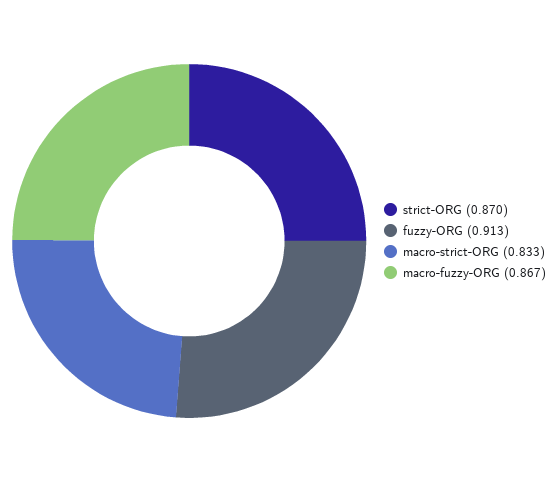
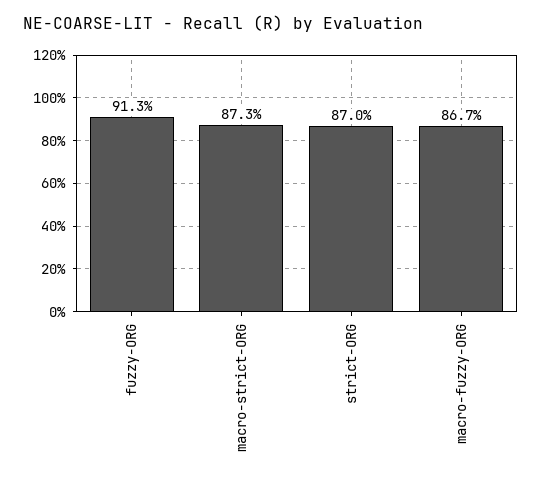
macro-strict-ORG: 0.833 -> 0.873

